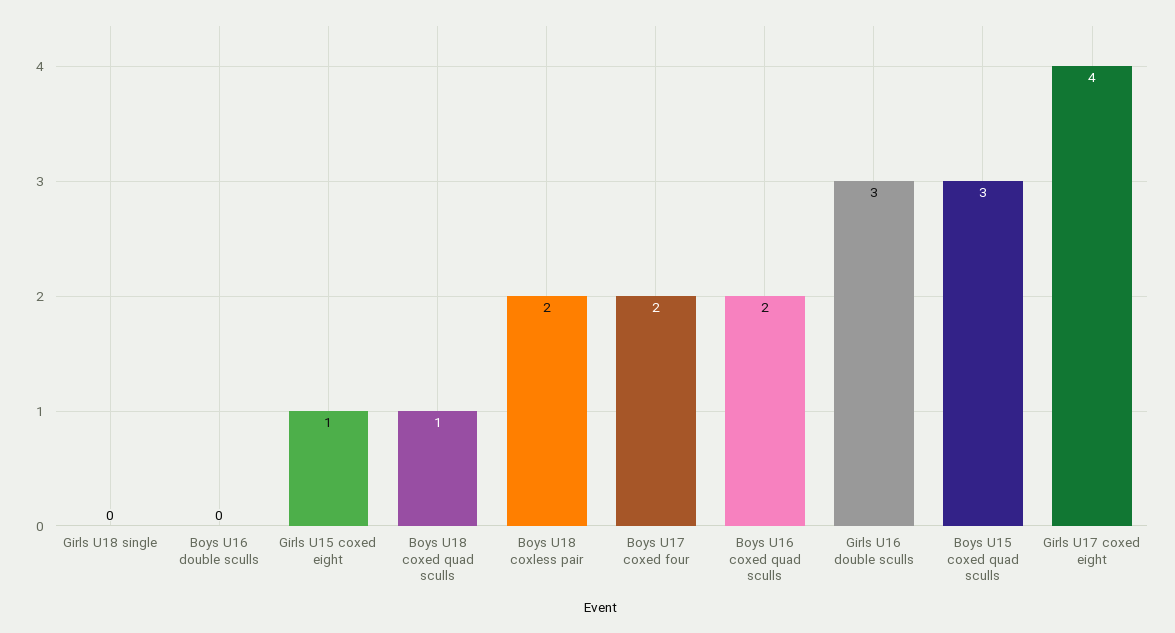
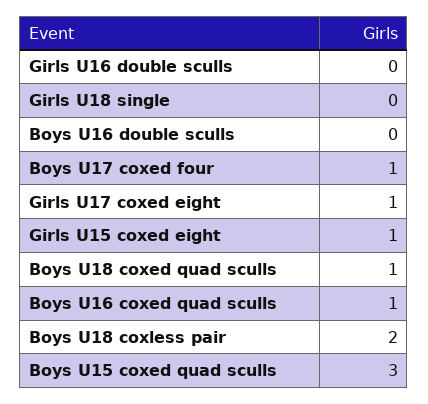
Boys U17 coxed four: 2 -> 1
Boys U16 coxed quad sculls: 2 -> 1
Girls U16 double sculls: 3 -> 0
Girls U17 coxed eight: 4 -> 1

